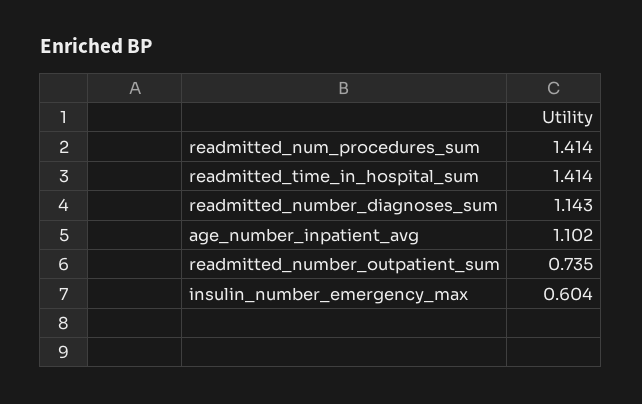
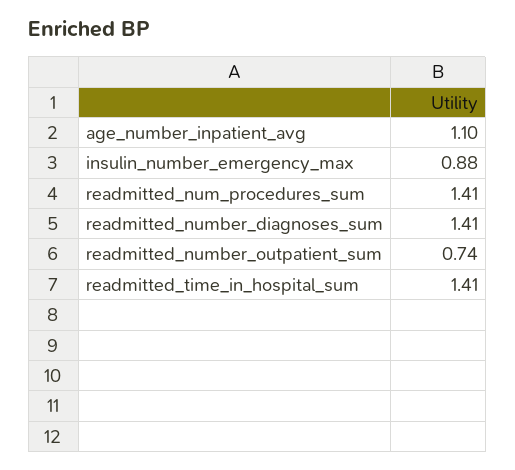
readmitted_number_diagnoses_sum: 1.143 -> 1.41
insulin_number_emergency_max: 0.604 -> 0.88

